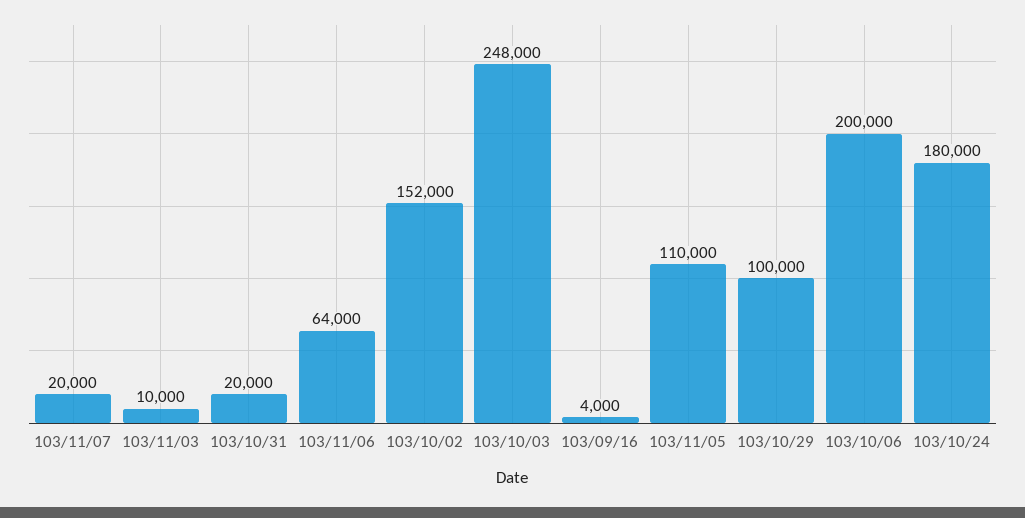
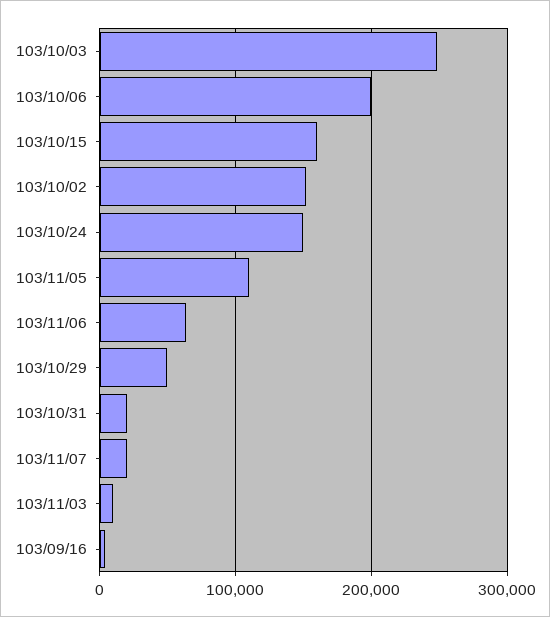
103/10/29: 100000 -> 50000
103/10/24: 180000 -> 150000
103/10/15: none -> 160000

